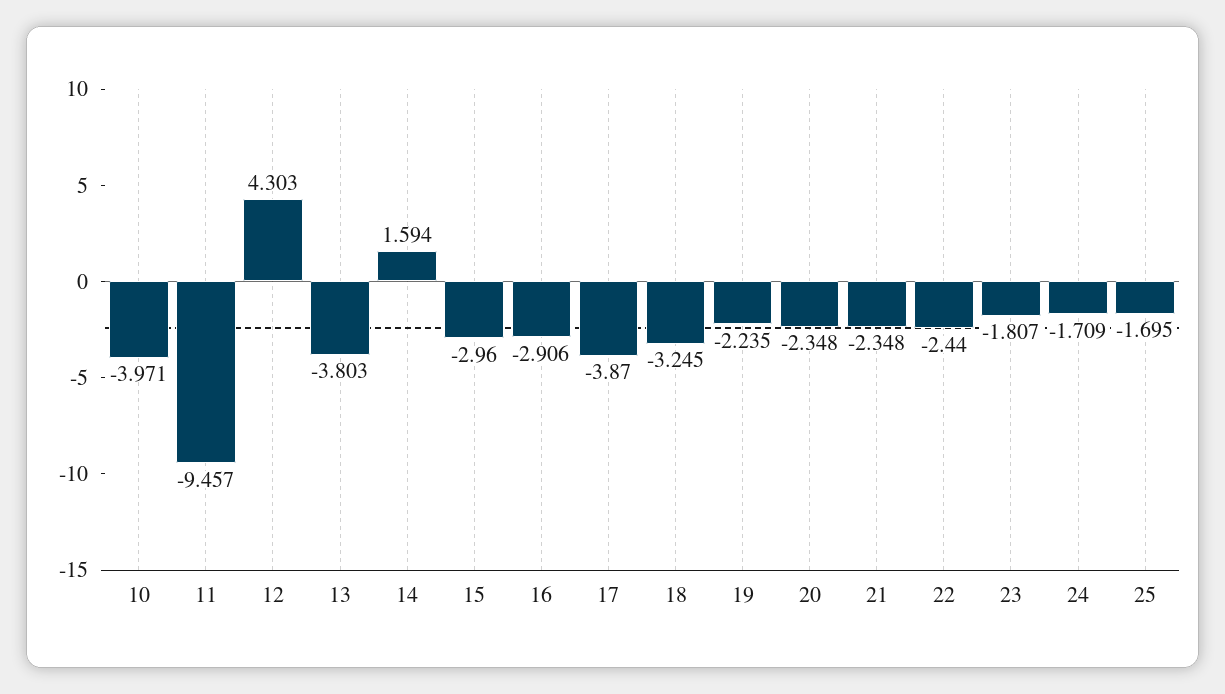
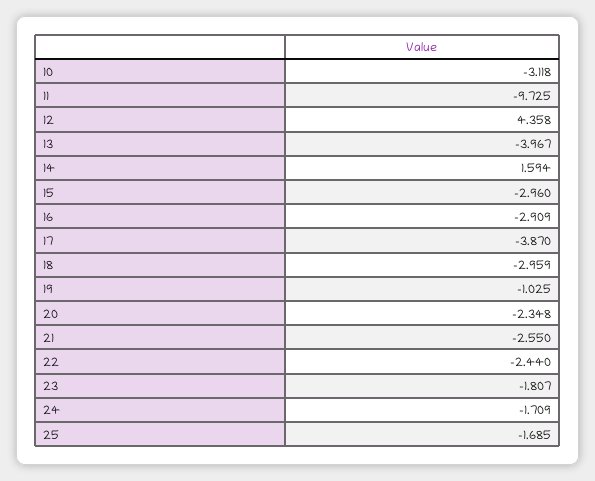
10: -3.971 -> -3.118
11: -9.457 -> -9.725
12: 4.303 -> 4.358
13: -3.803 -> -3.967
16: -2.906 -> -2.909
18: -3.245 -> -2.959
19: -2.235 -> -1.025
21: -2.348 -> -2.55
25: -1.695 -> -1.685

